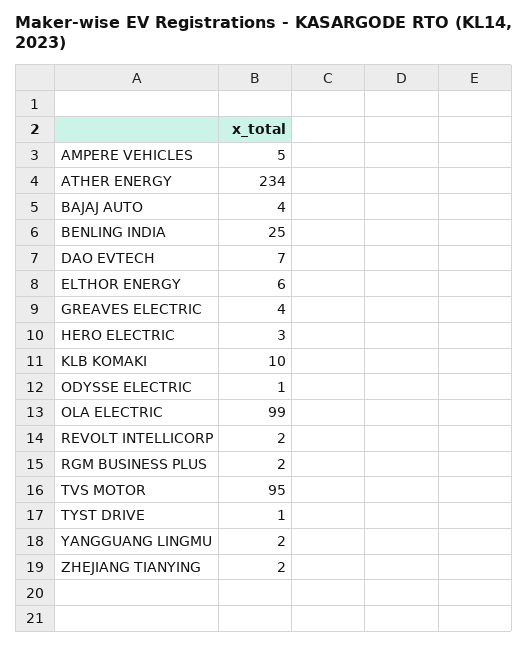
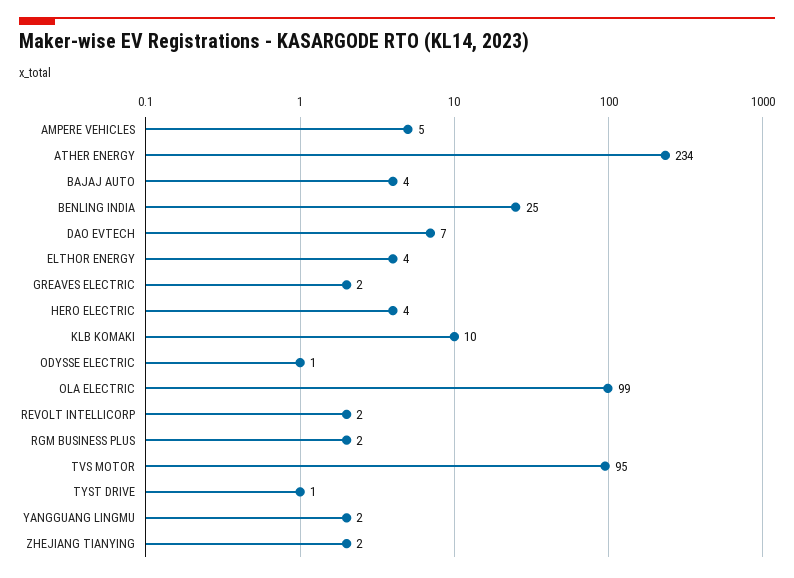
ELTHOR ENERGY: 6 -> 4
GREAVES ELECTRIC: 4 -> 2
HERO ELECTRIC: 3 -> 4

